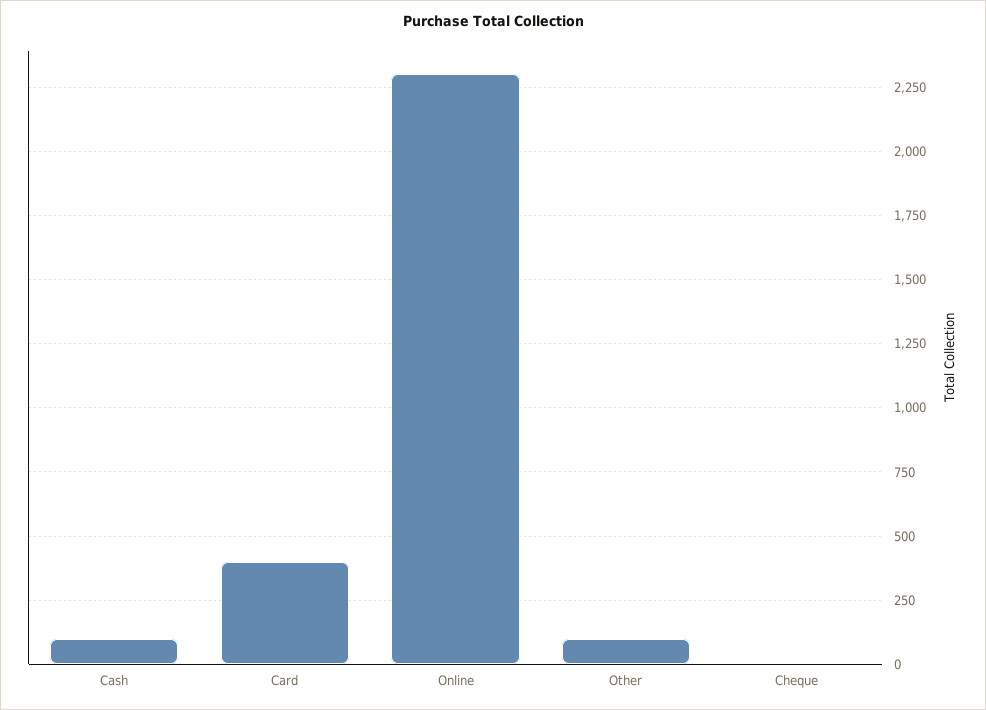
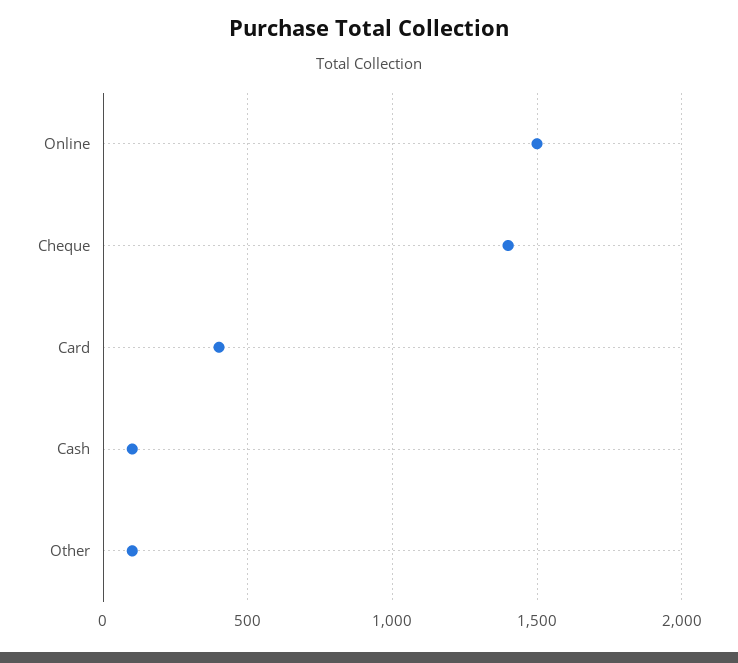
Online: 2300 -> 1500
Cheque: 0 -> 1400

